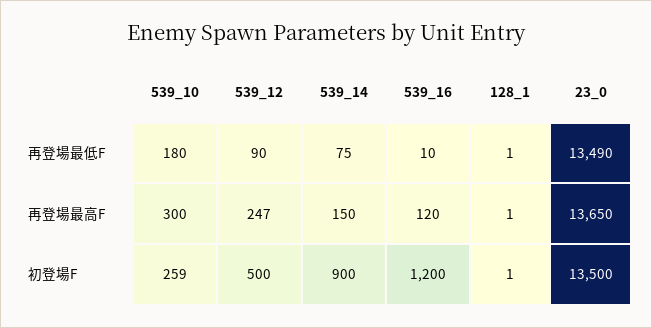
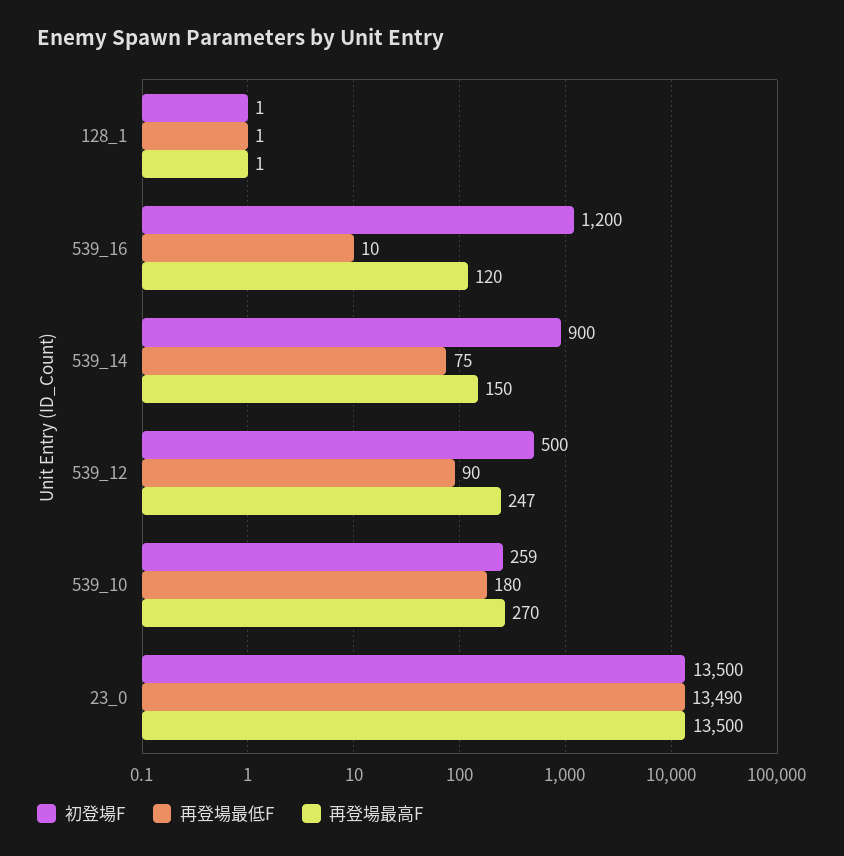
再登場最高F, 539_10: 300 -> 270
再登場最高F, 23_0: 13650 -> 13500

